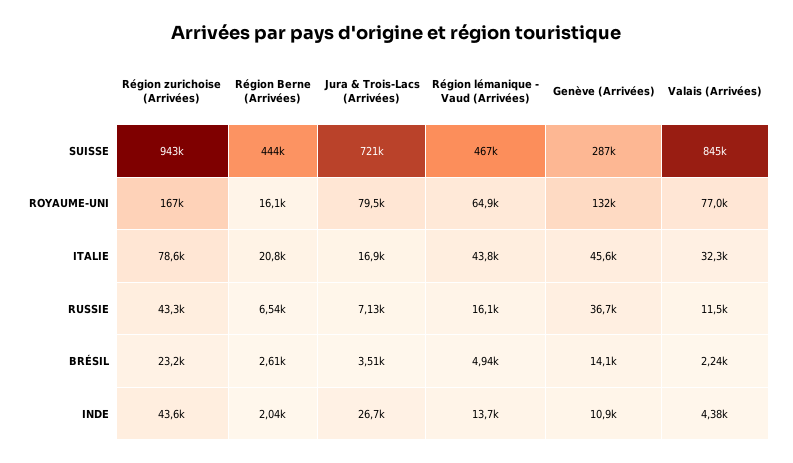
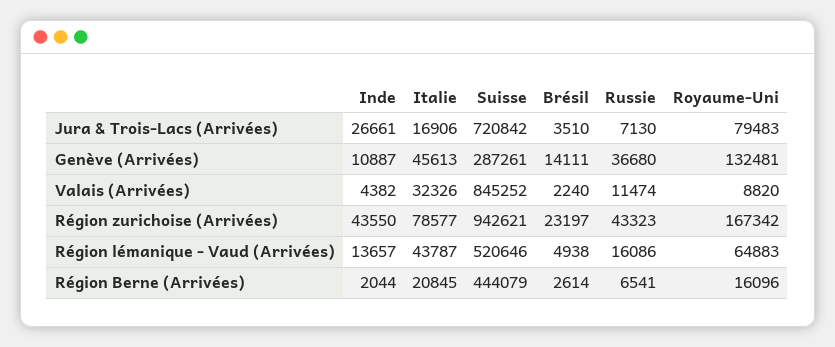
Région lémanique - Vaud (Arrivées), SUISSE: 467000 -> 520646
Valais (Arrivées), ROYAUME-UNI: 77000 -> 8820

